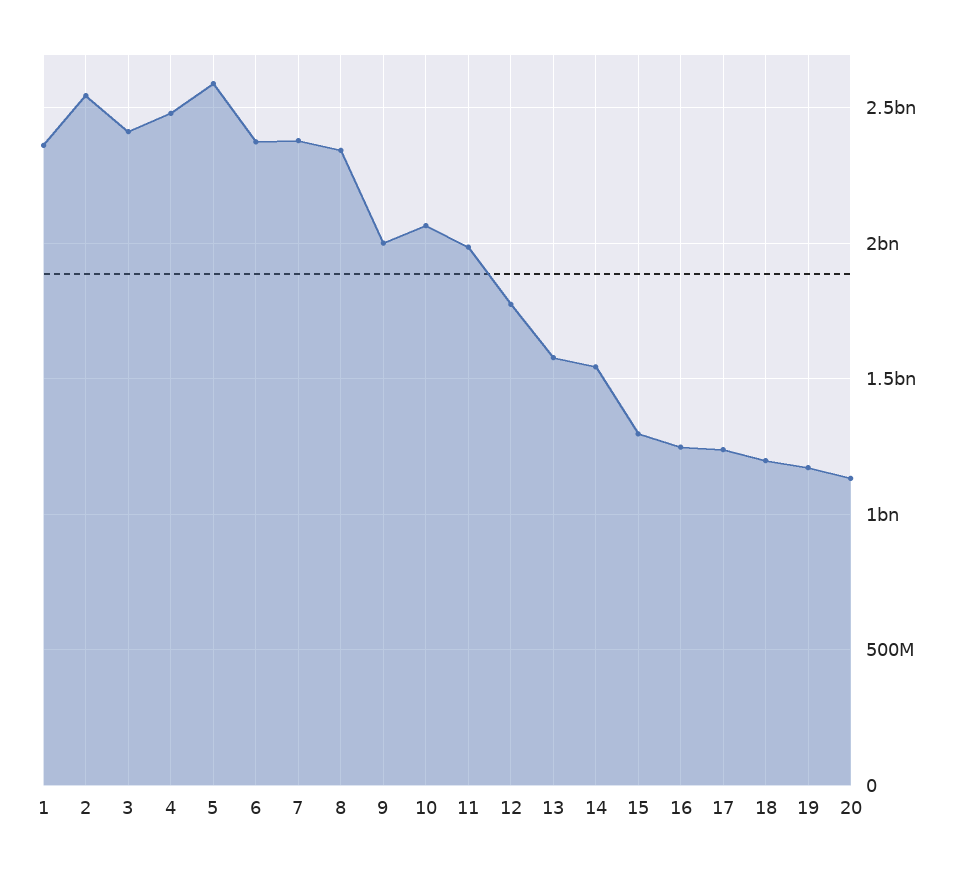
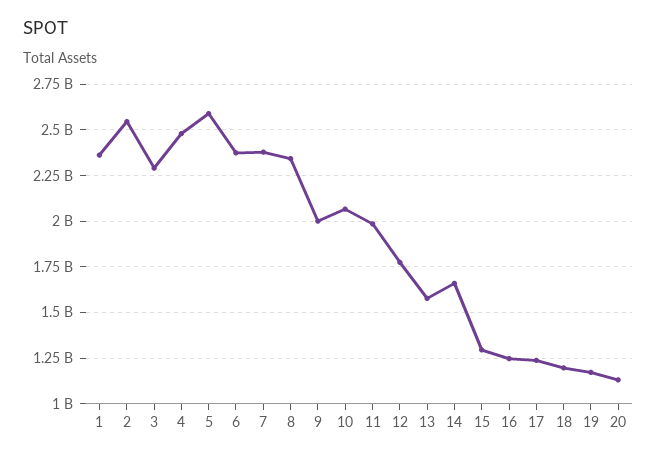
3: 2400000000 -> 2300000000
14: 1550000000 -> 1650000000

